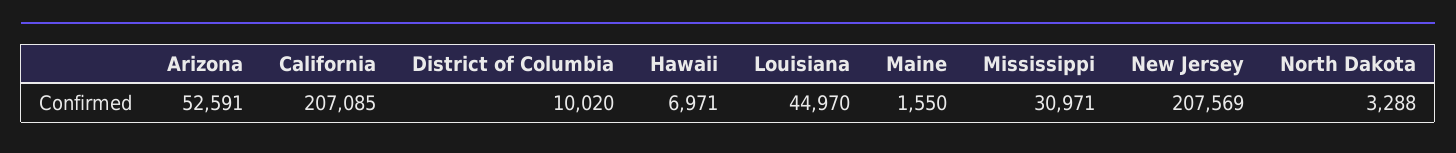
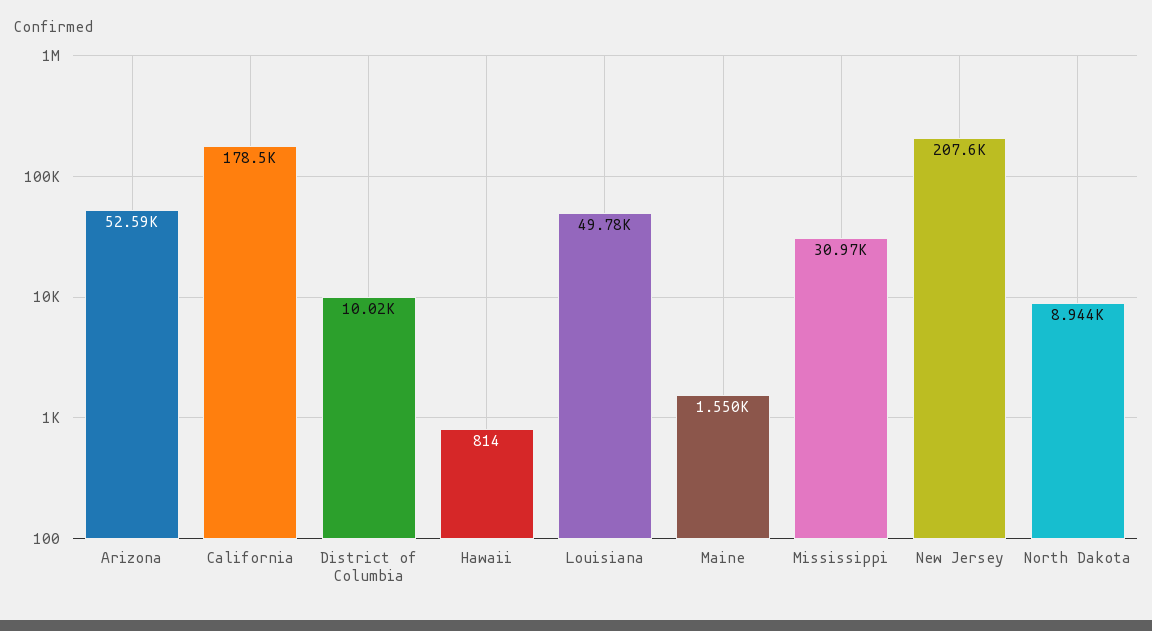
California: 207085 -> 178500
Hawaii: 6971 -> 814
Louisiana: 44970 -> 49780
North Dakota: 3288 -> 8944

